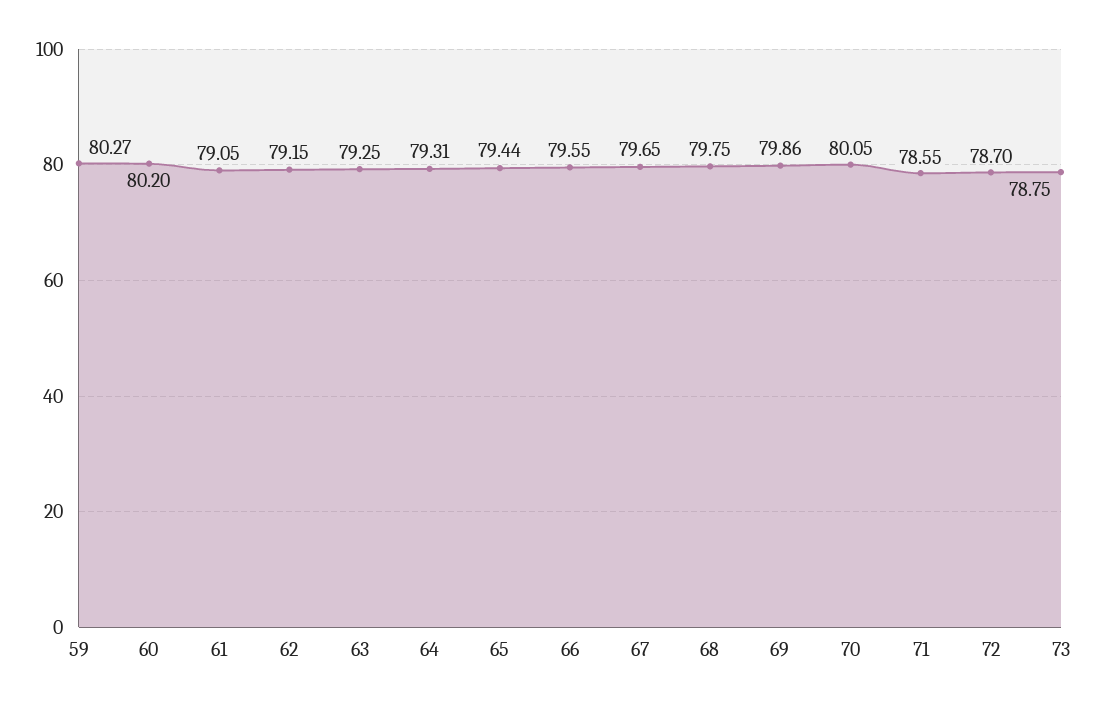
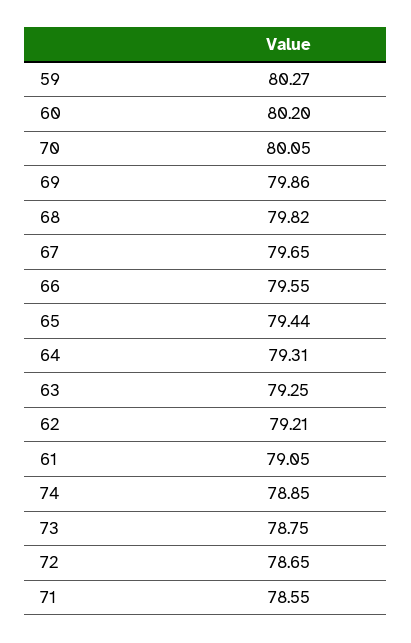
62: 79.15 -> 79.21
68: 79.75 -> 79.82
72: 78.7 -> 78.65
74: none -> 78.85

